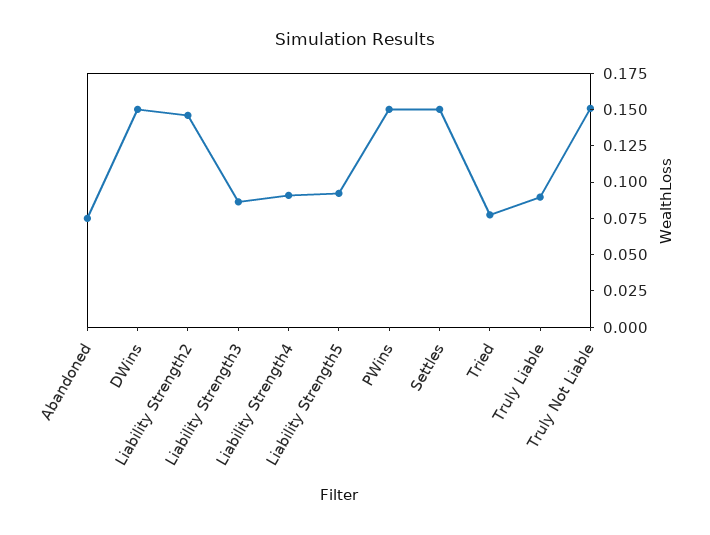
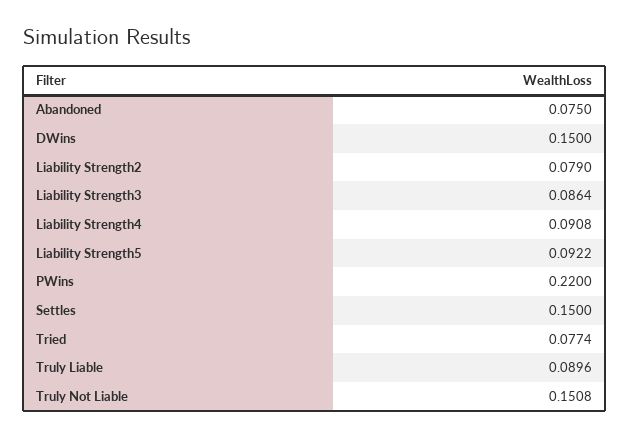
Liability Strength2: 0.15 -> 0.079
PWins: 0.15 -> 0.22

